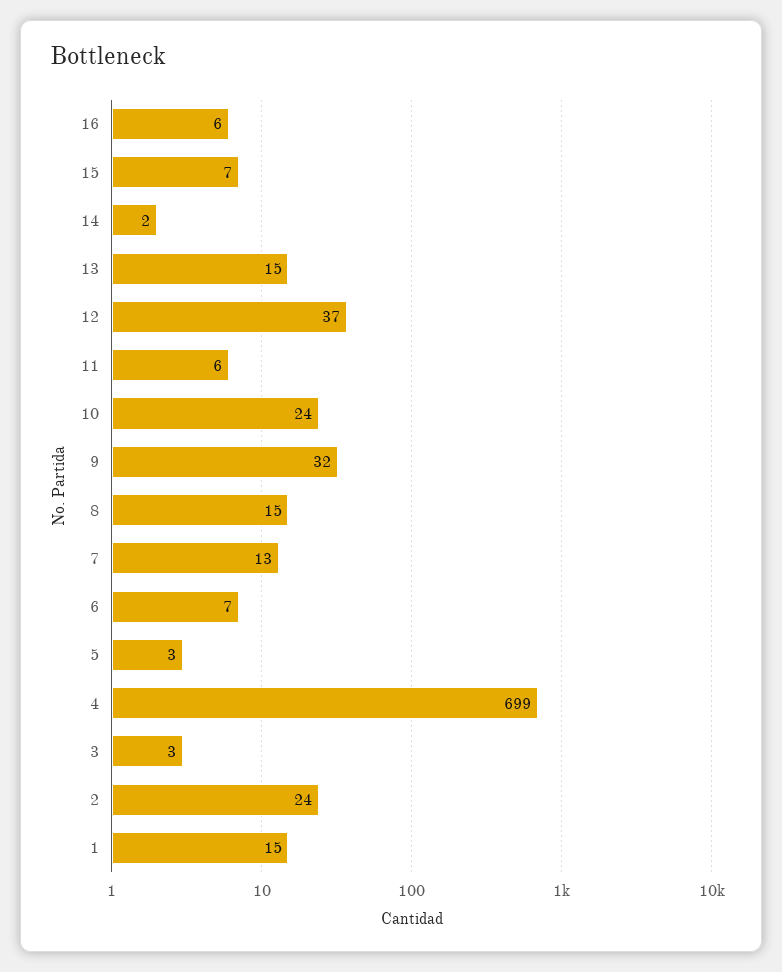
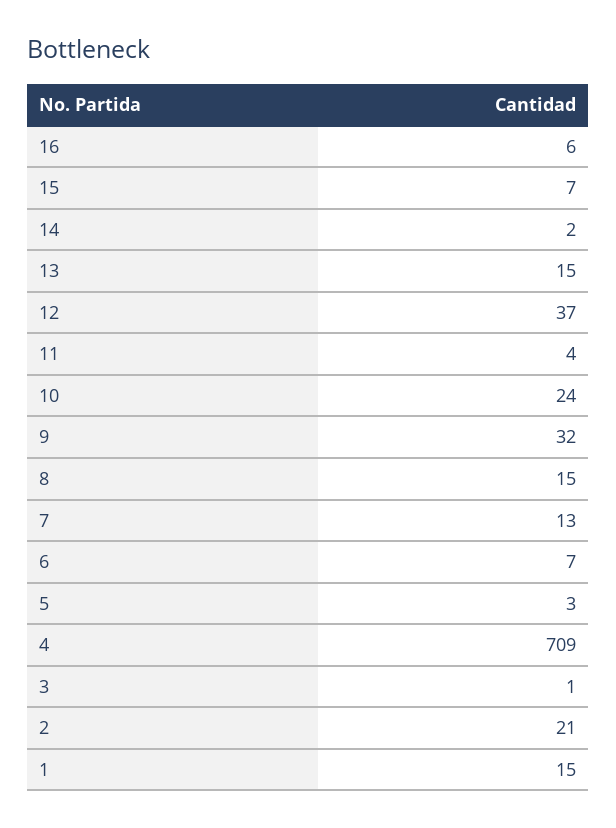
11: 6 -> 4
4: 699 -> 709
3: 3 -> 1
2: 24 -> 21

